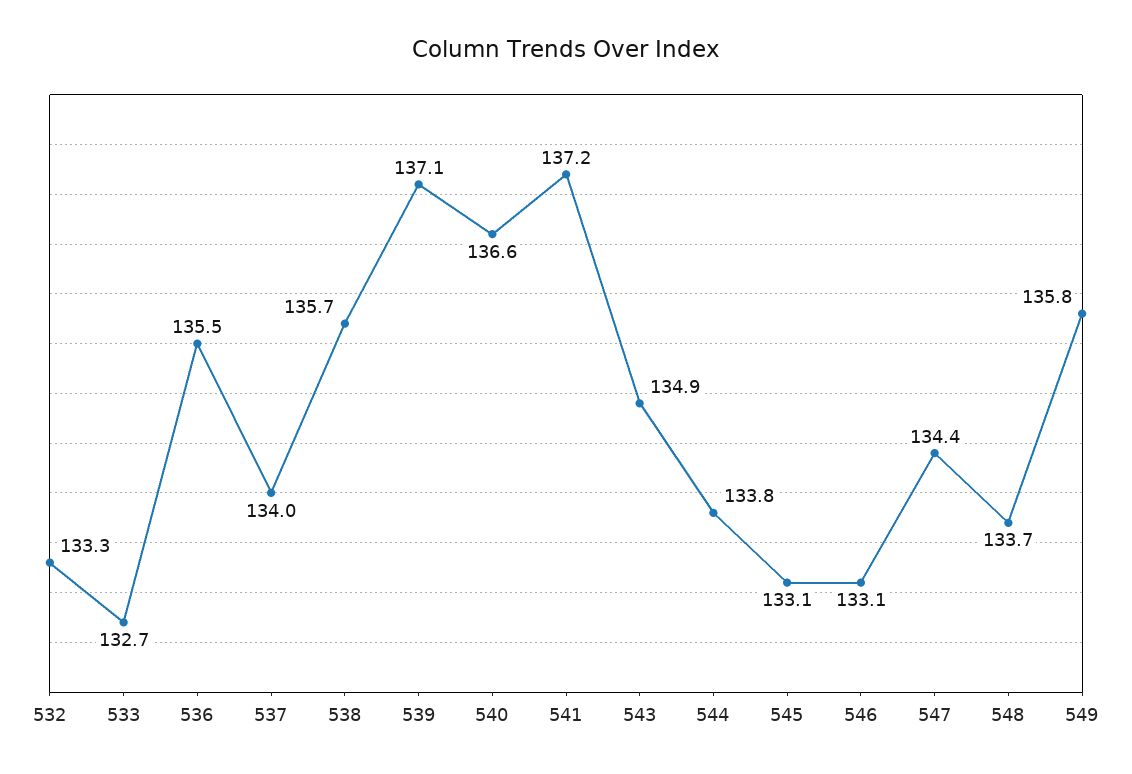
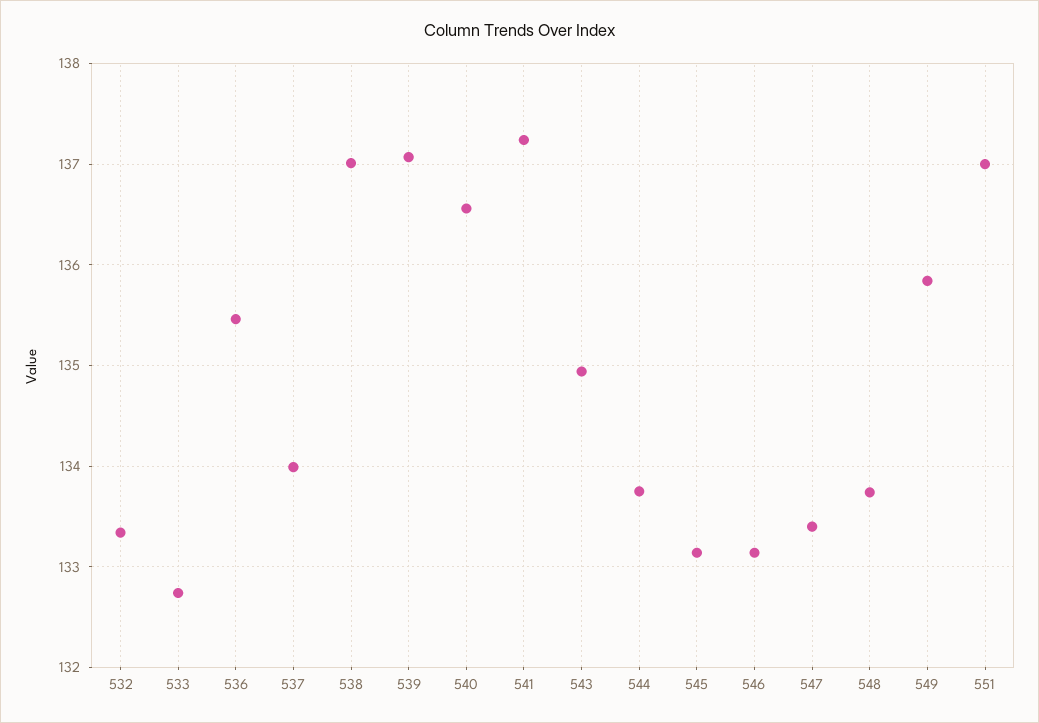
538: 135.7 -> 137
547: 134.4 -> 133.4
551: none -> 137

